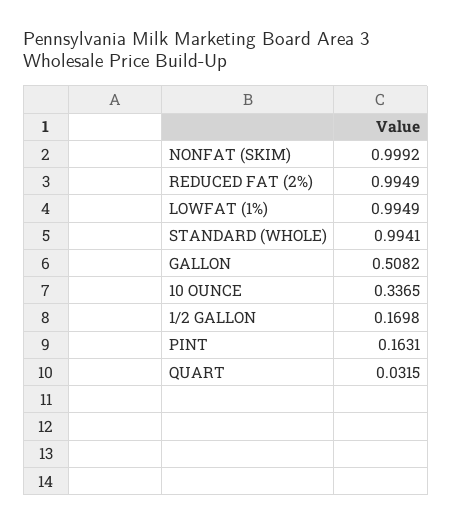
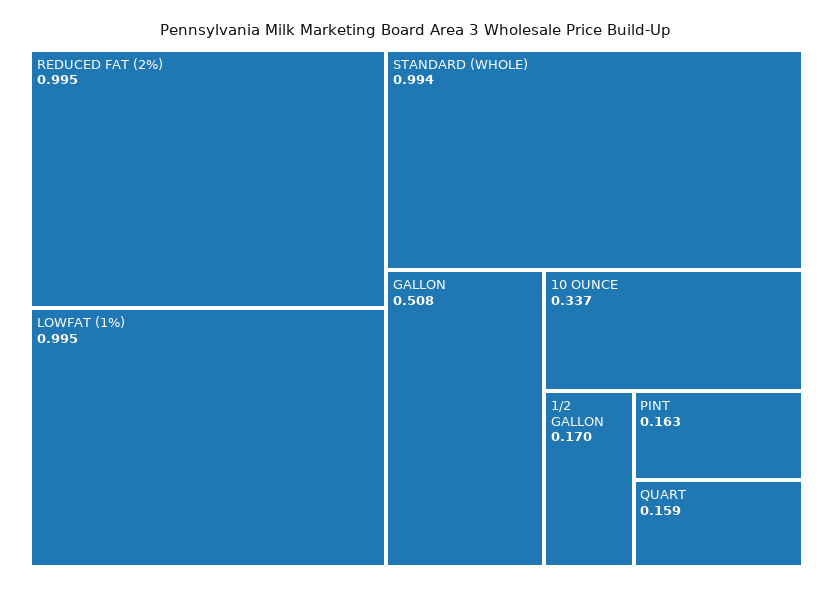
NONFAT (SKIM): 0.9992 -> none
QUART: 0.0315 -> 0.159

